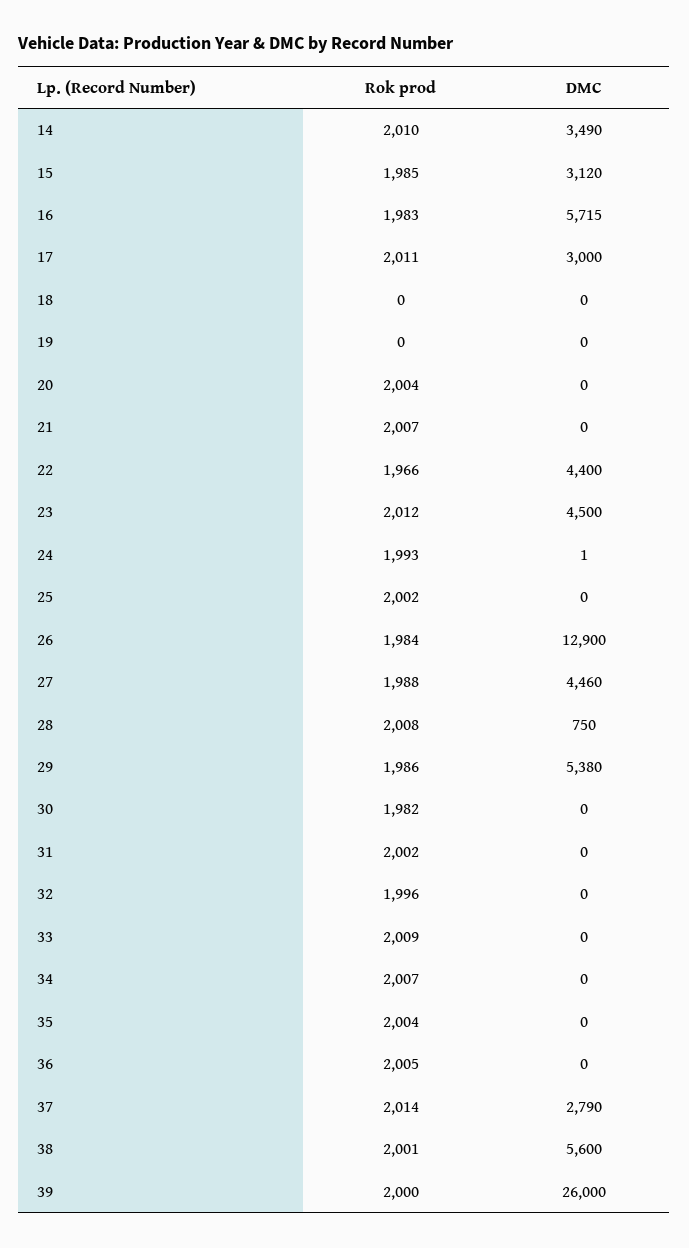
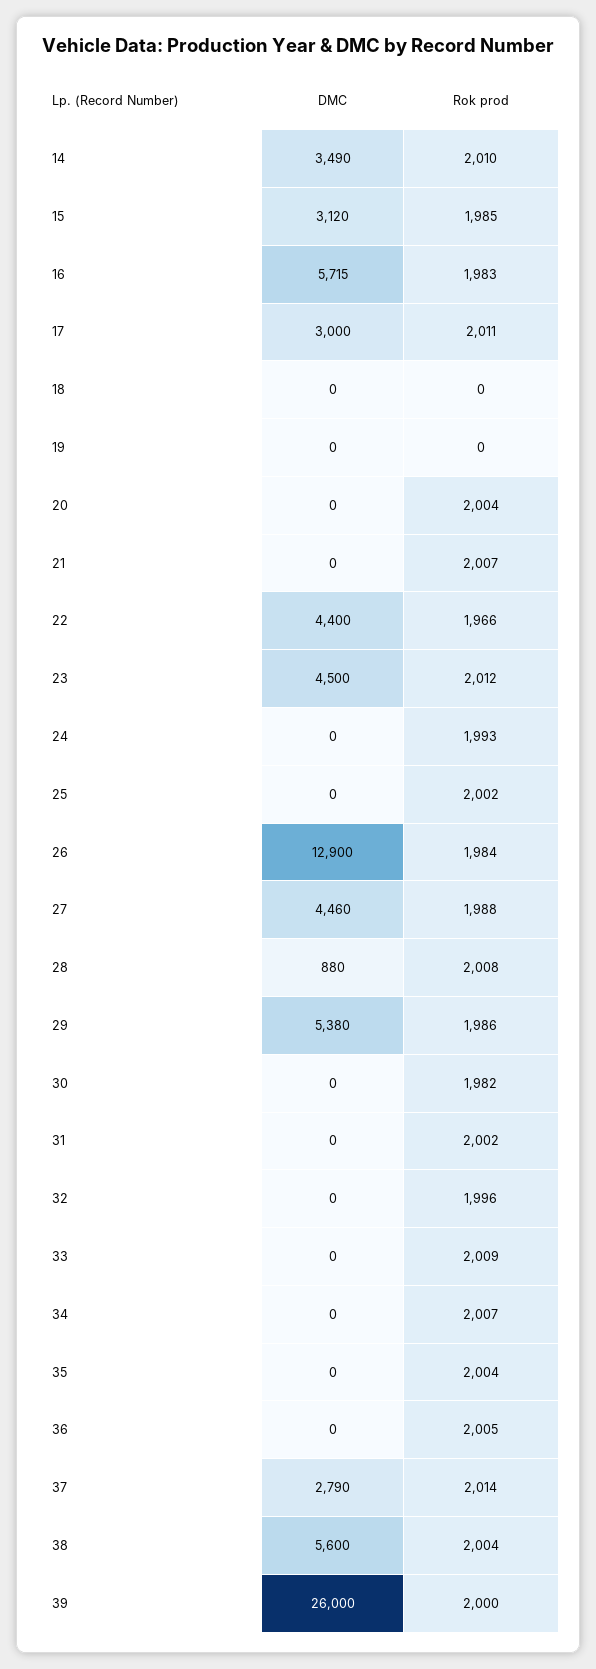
DMC, 24: 1 -> 0
DMC, 28: 750 -> 880
Rok prod, 38: 2001 -> 2004

